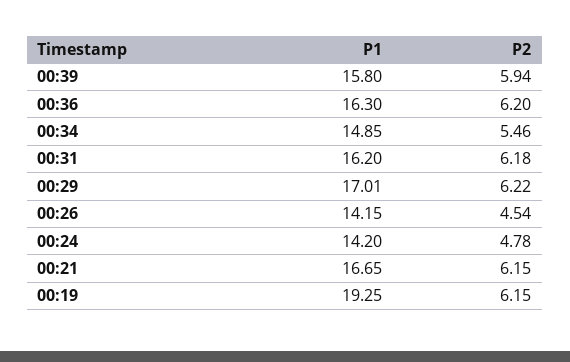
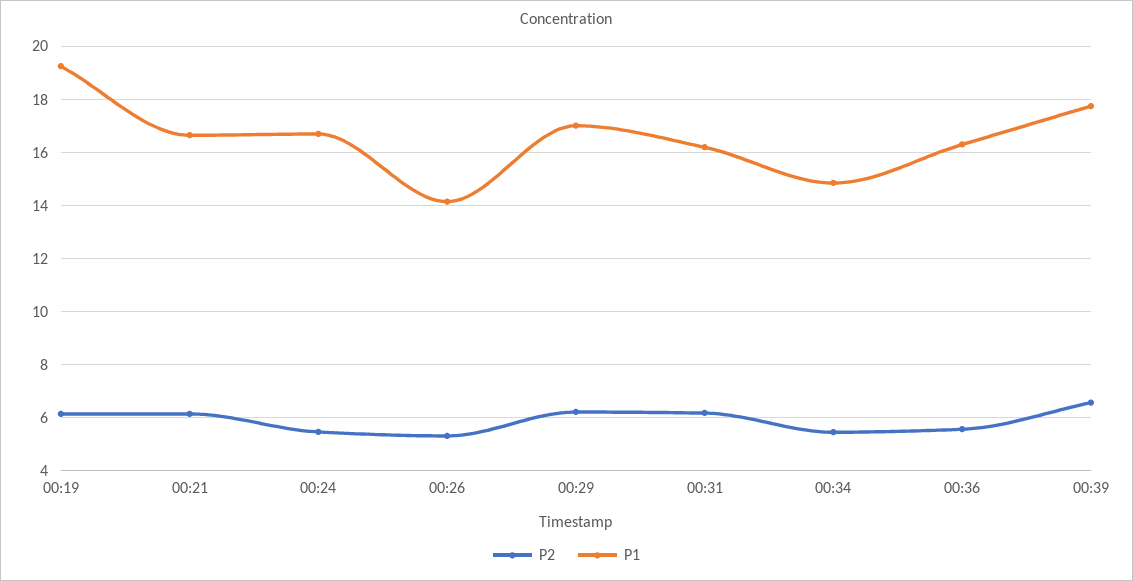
P1, 00:39: 15.8 -> 17.75
P2, 00:39: 5.94 -> 6.5
P2, 00:36: 6.2 -> 5.5
P2, 00:26: 4.54 -> 5.25
P1, 00:24: 14.2 -> 16.75
P2, 00:24: 4.78 -> 5.5

